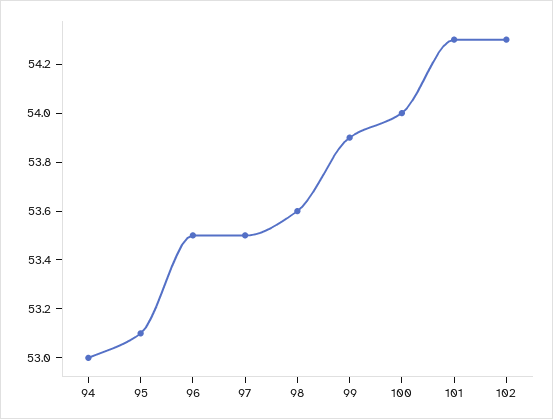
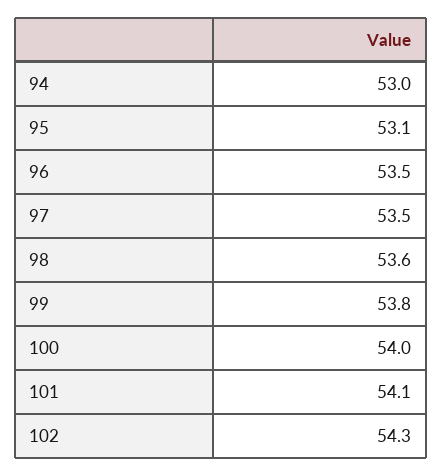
99: 53.9 -> 53.8
101: 54.3 -> 54.1

